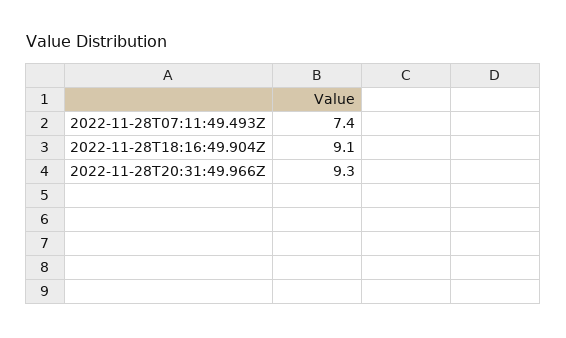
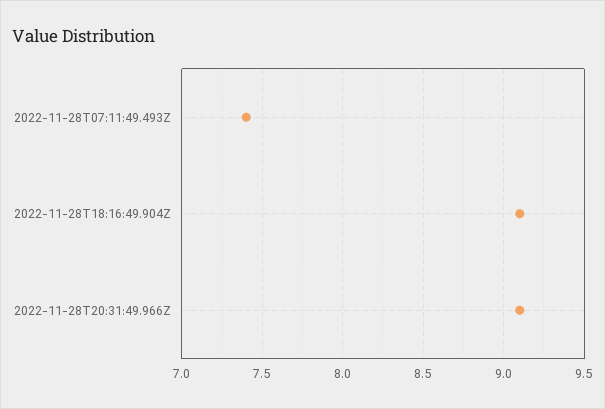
2022-11-28T20:31:49.966Z: 9.3 -> 9.1

